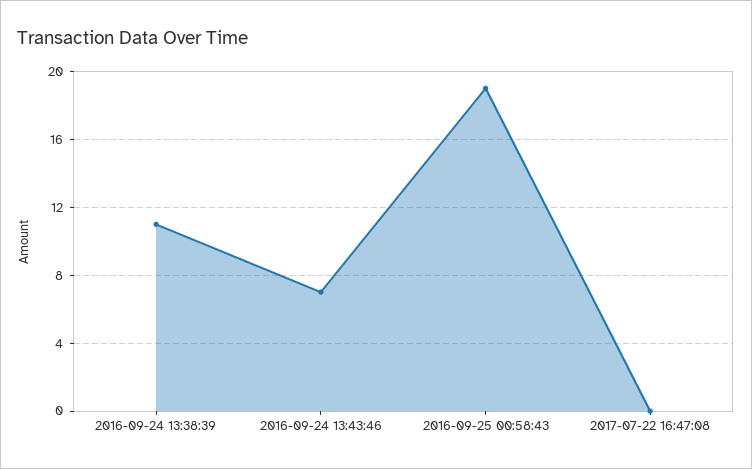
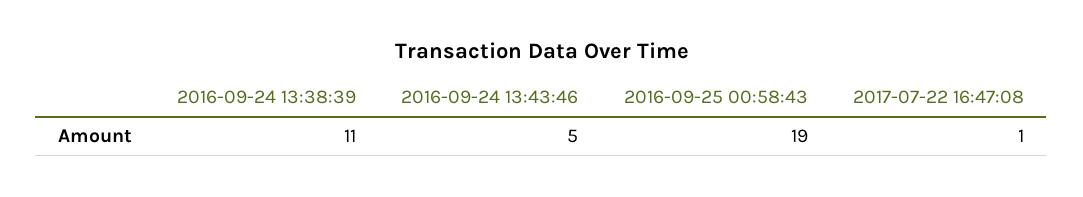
2016-09-24 13:43:46: 7 -> 5
2017-07-22 16:47:08: 0 -> 1

